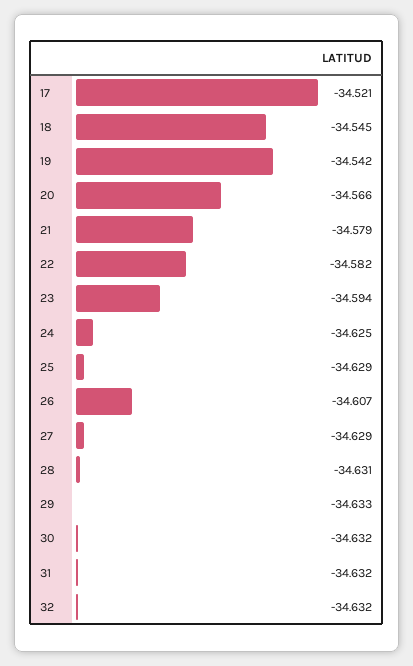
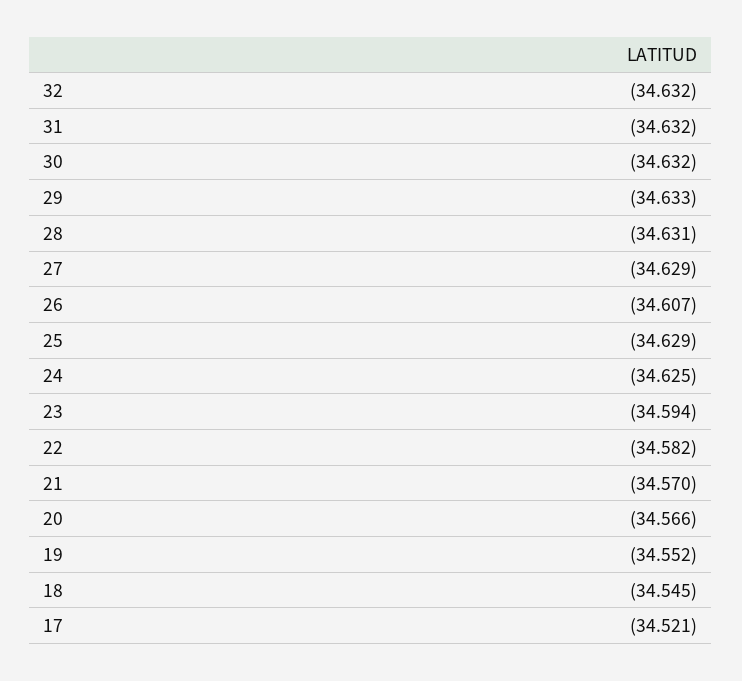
19: -34.542 -> -34.552
21: -34.579 -> -34.57

